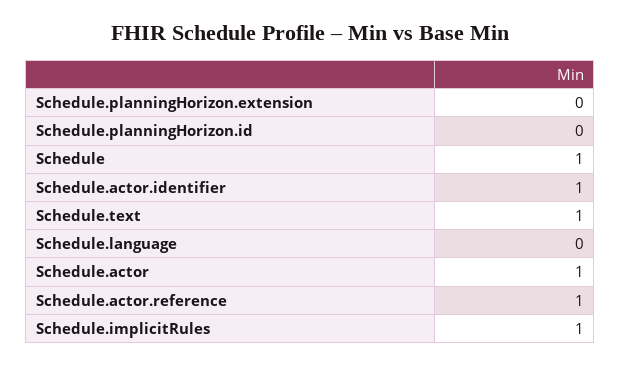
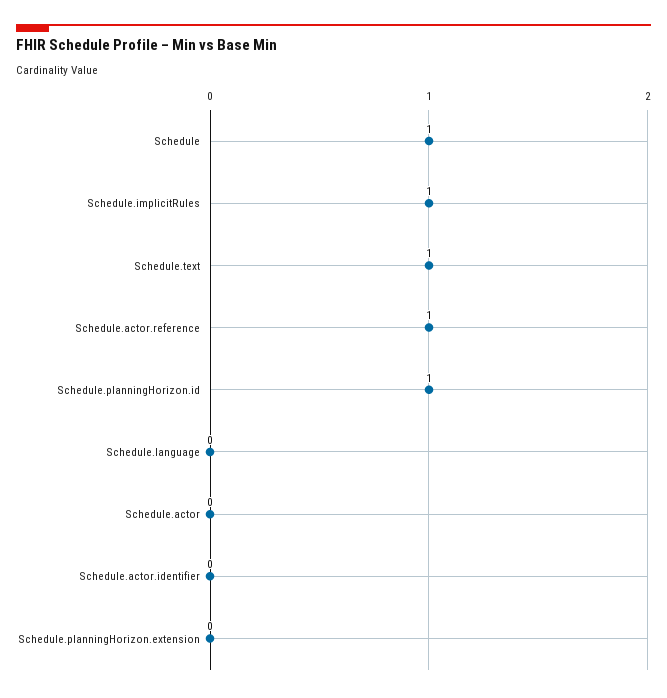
Schedule.planningHorizon.id: 0 -> 1
Schedule.actor.identifier: 1 -> 0
Schedule.actor: 1 -> 0

